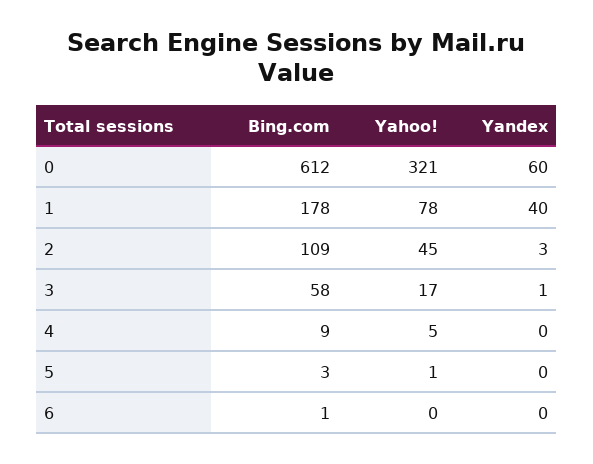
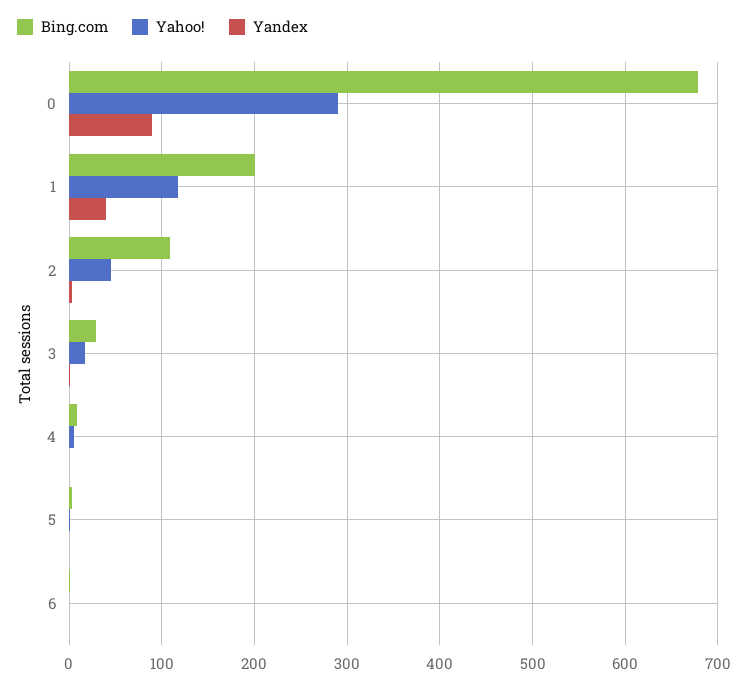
Bing.com, 0: 612 -> 680
Yahoo!, 0: 321 -> 290
Yandex, 0: 60 -> 90
Bing.com, 1: 178 -> 200
Yahoo!, 1: 78 -> 120
Bing.com, 3: 58 -> 30

